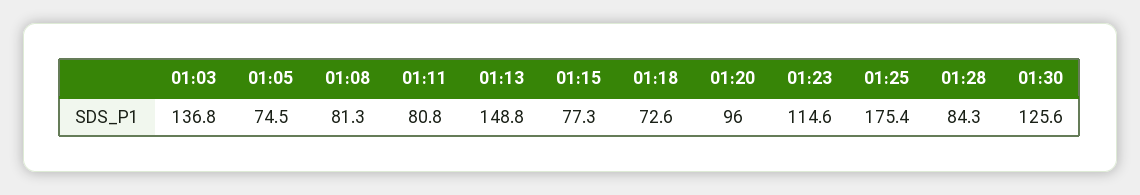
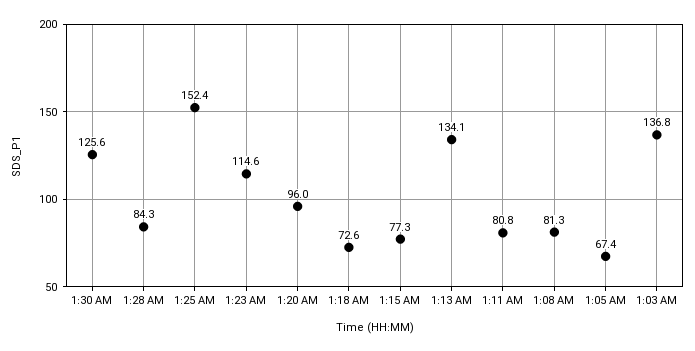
01:05: 74.5 -> 67.4
01:13: 148.8 -> 134.1
01:25: 175.4 -> 152.4

